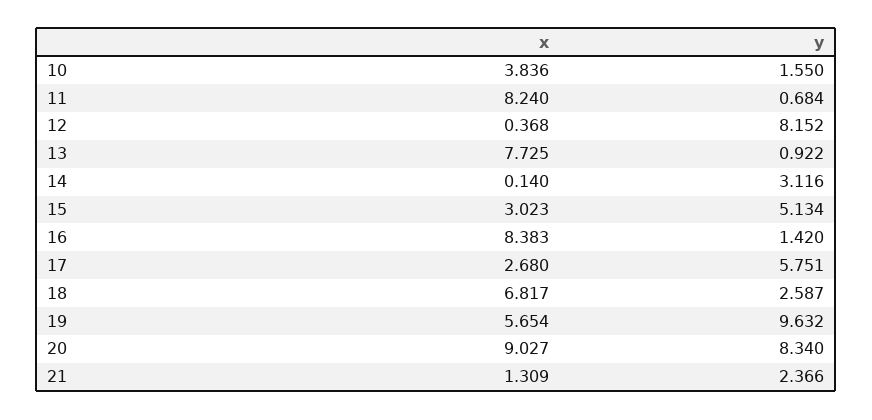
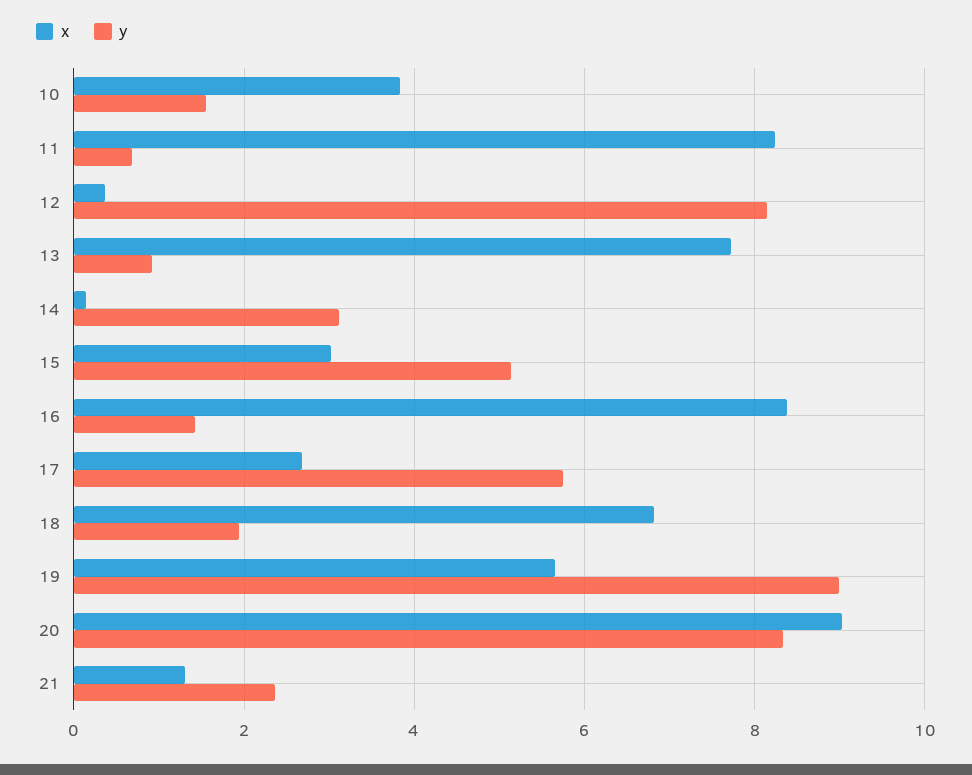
y, 18: 2.587 -> 2
y, 19: 9.632 -> 9

